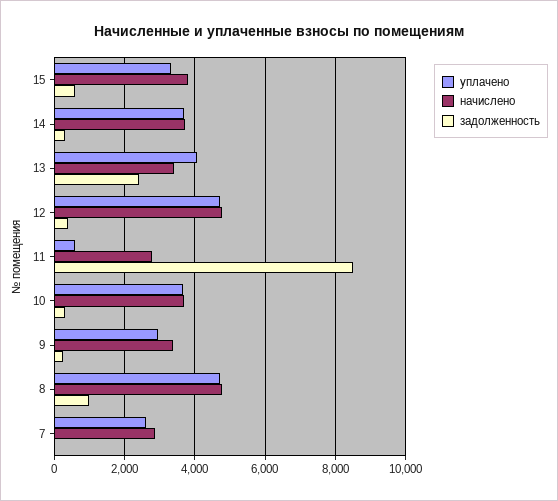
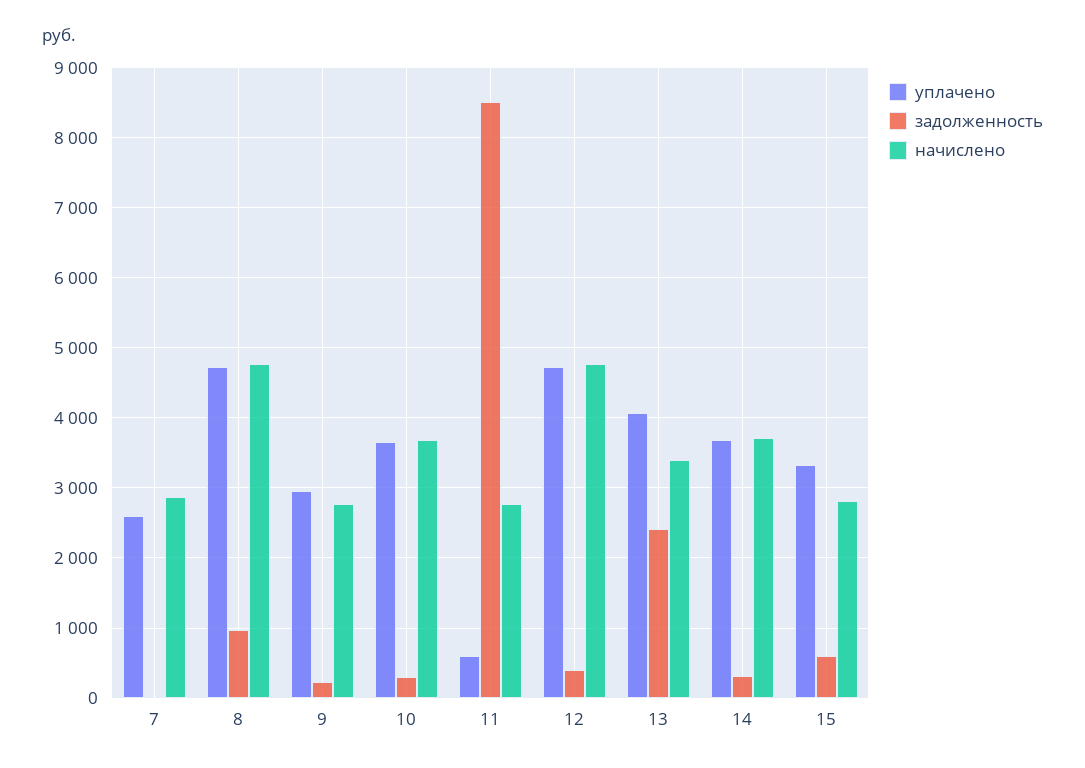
начислено, 15: 3800 -> 2800
начислено, 9: 3400 -> 2800

